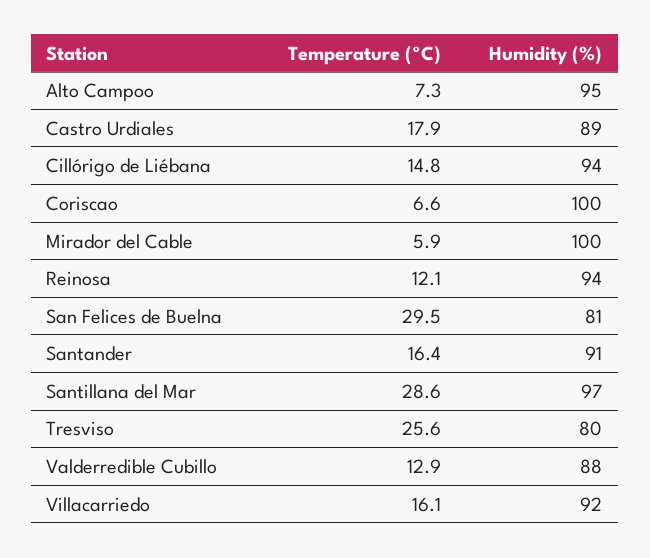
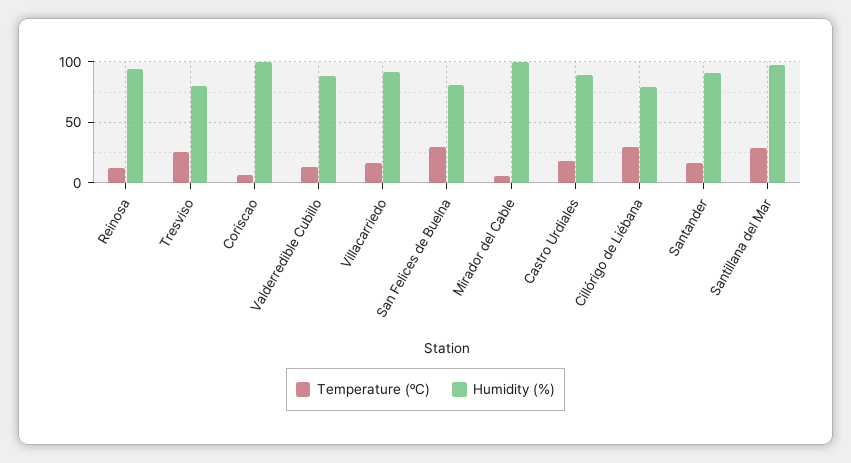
Temperature (ºC), Alto Campoo: 7.3 -> none
Humidity (%), Alto Campoo: 95 -> none
Temperature (ºC), Cillórigo de Liébana: 14.8 -> 30
Humidity (%), Cillórigo de Liébana: 94 -> 80

